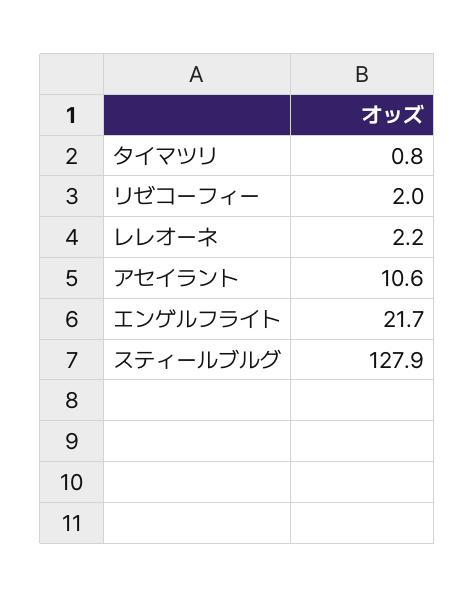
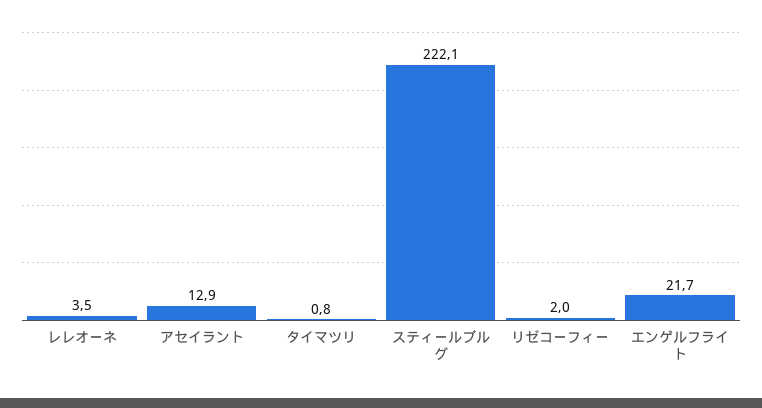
レレオーネ: 2.2 -> 3.5
アセイラント: 10.6 -> 12.9
スティールブルグ: 127.9 -> 222.1

